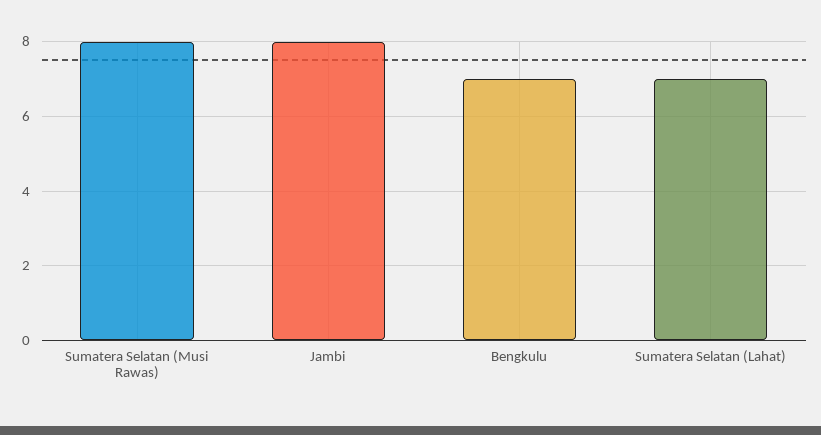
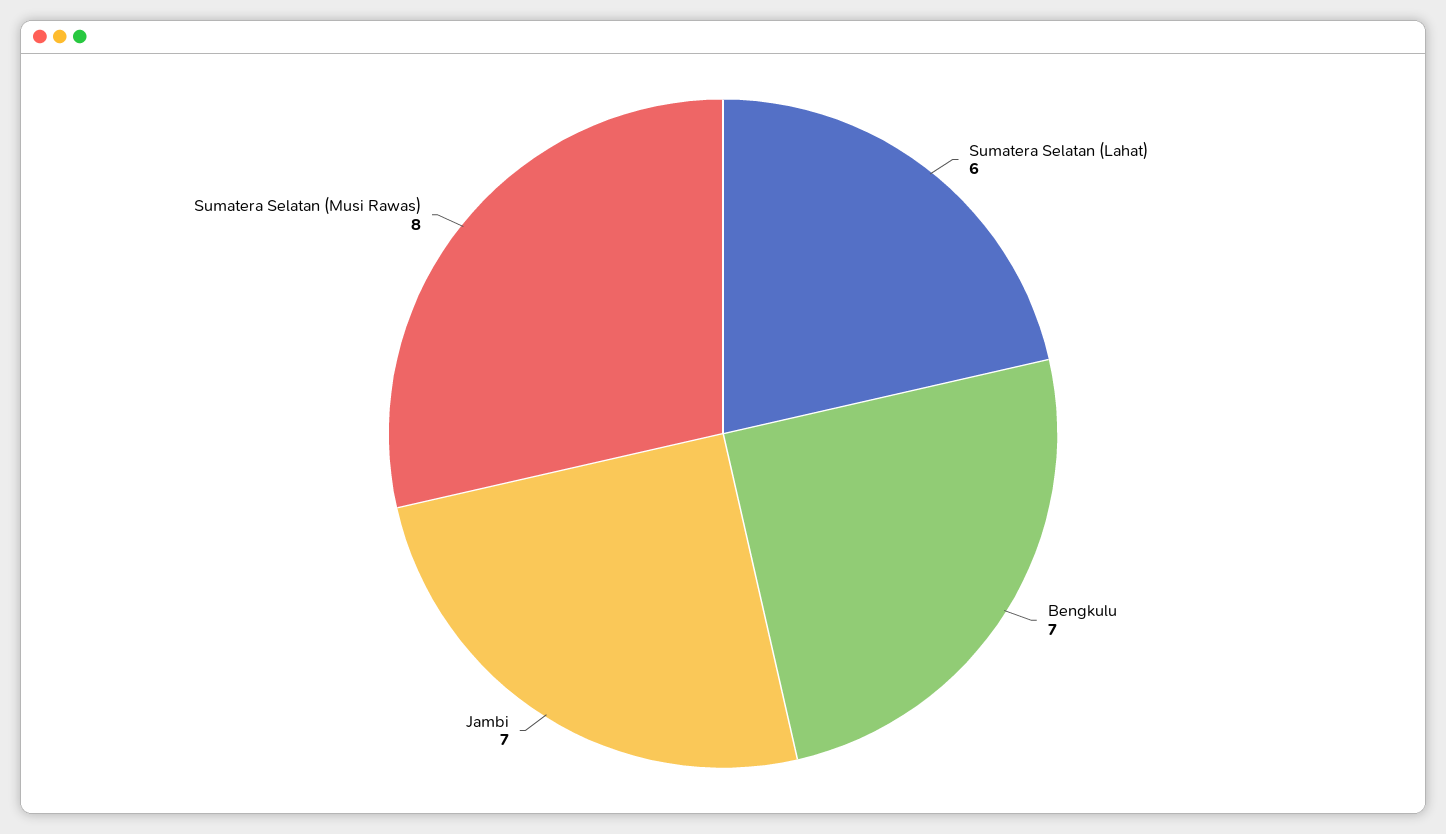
Jambi: 8 -> 7
Sumatera Selatan (Lahat): 7 -> 6

